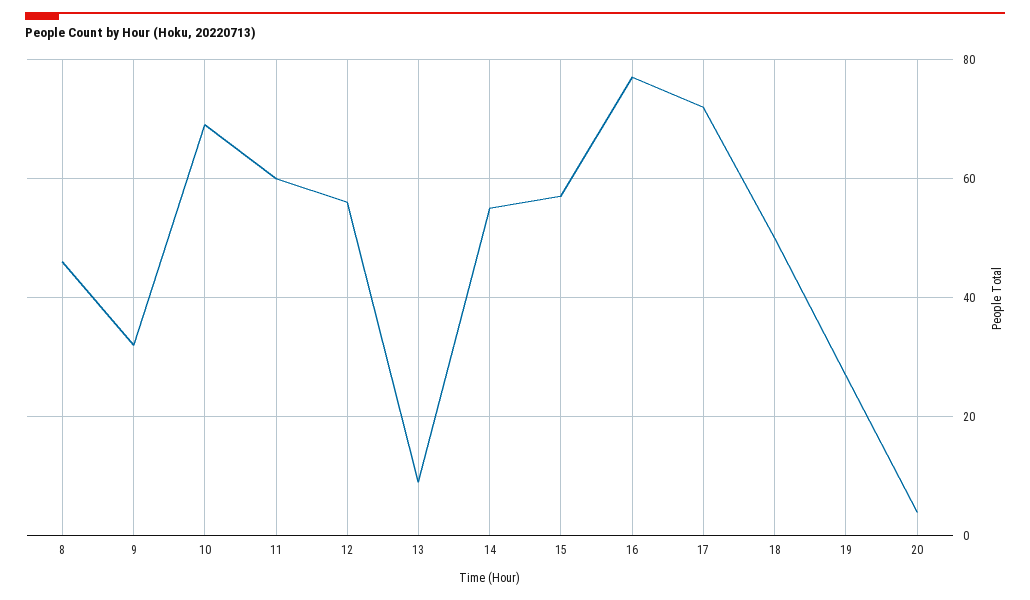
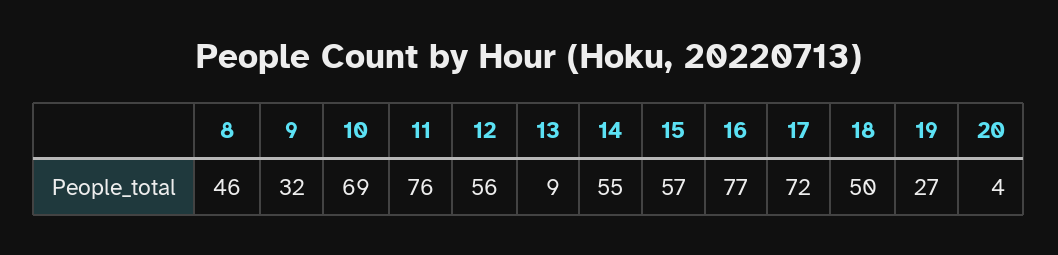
11: 60 -> 76

